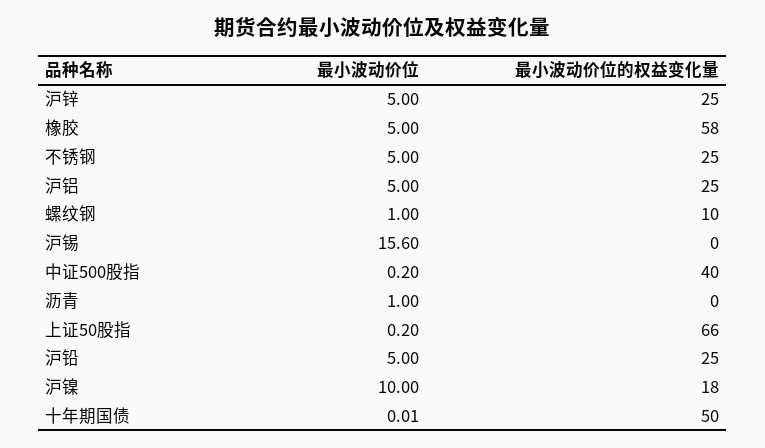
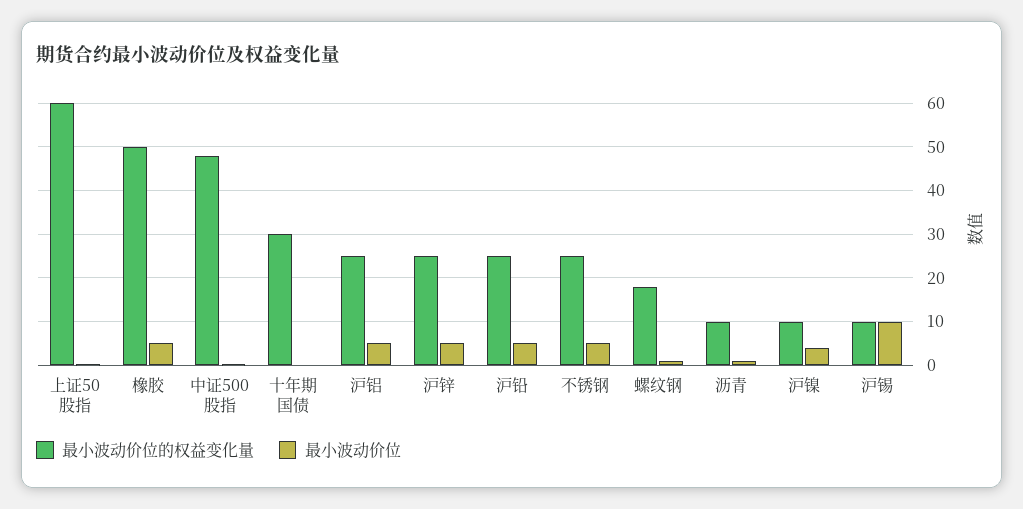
最小波动价位的权益变化量, 橡胶: 58 -> 50
最小波动价位的权益变化量, 螺纹钢: 10 -> 18
最小波动价位, 沪锡: 15.6 -> 10
最小波动价位的权益变化量, 沪锡: 0 -> 10
最小波动价位的权益变化量, 中证500股指: 40 -> 48
最小波动价位的权益变化量, 沥青: 0 -> 10
最小波动价位的权益变化量, 上证50股指: 66 -> 60
最小波动价位, 沪镍: 10 -> 4
最小波动价位的权益变化量, 沪镍: 18 -> 10
最小波动价位的权益变化量, 十年期国债: 50 -> 30

